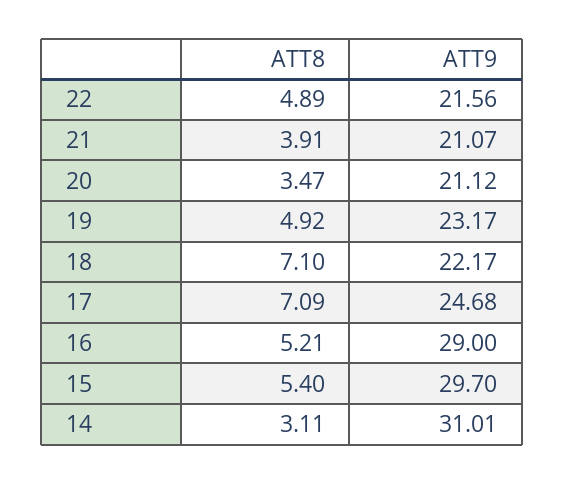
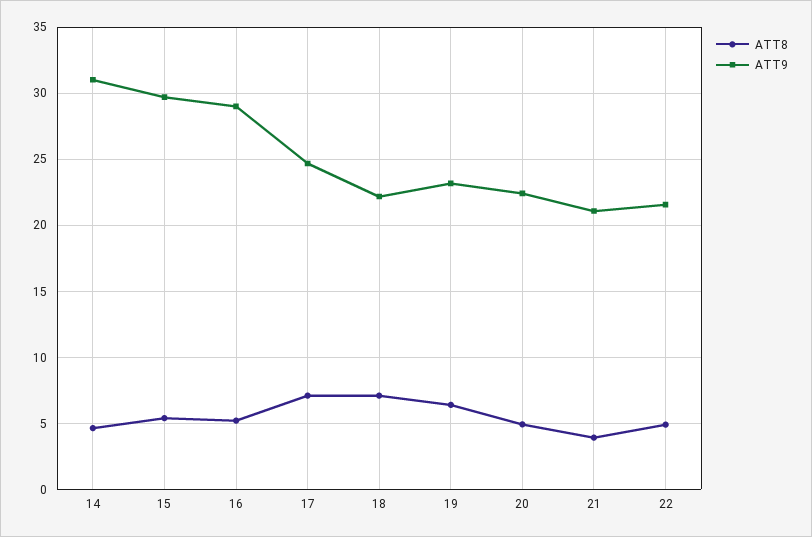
ATT8, 20: 3.47 -> 5
ATT9, 20: 21.12 -> 22.5
ATT8, 19: 4.92 -> 6.5
ATT8, 14: 3.11 -> 4.5

